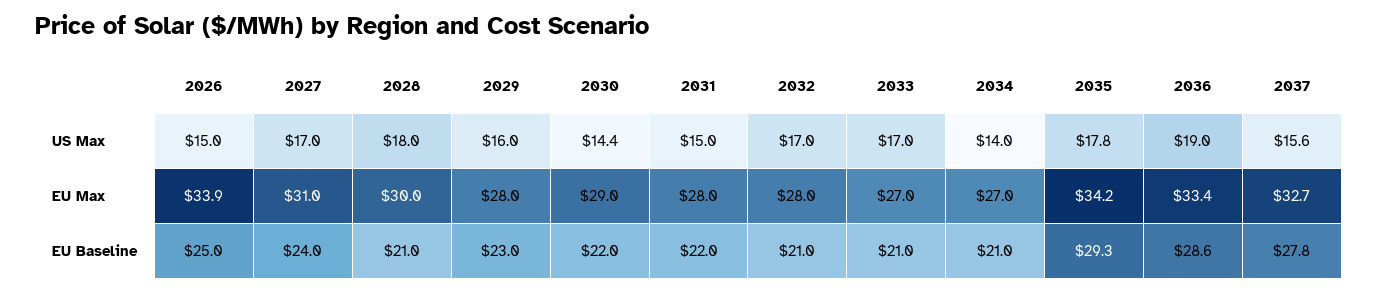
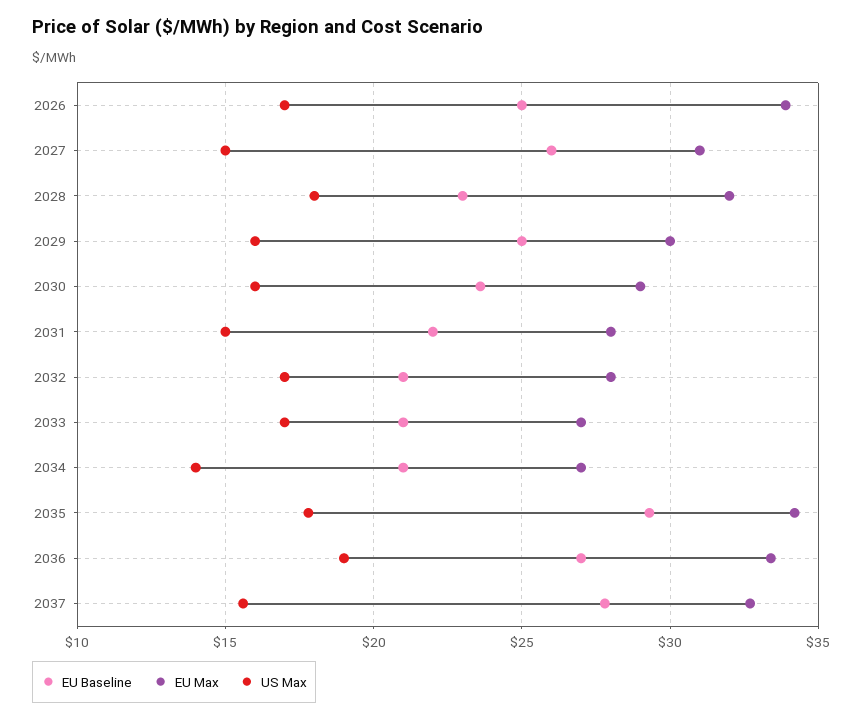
US Max, 2026: 15 -> 17
US Max, 2027: 17 -> 15
US Max, 2030: 14.4 -> 16
EU Max, 2028: 30 -> 32
EU Max, 2029: 28 -> 30
EU Baseline, 2027: 24 -> 26
EU Baseline, 2028: 21 -> 23
EU Baseline, 2029: 23 -> 25
EU Baseline, 2030: 22 -> 23.5
EU Baseline, 2036: 28.6 -> 27

